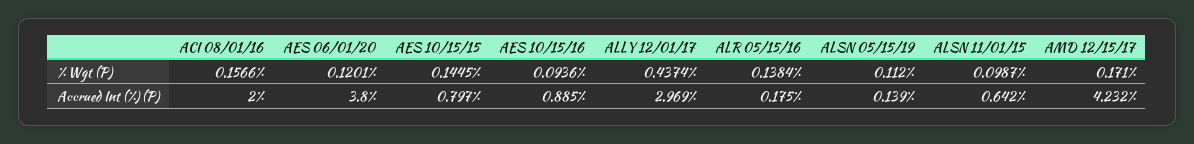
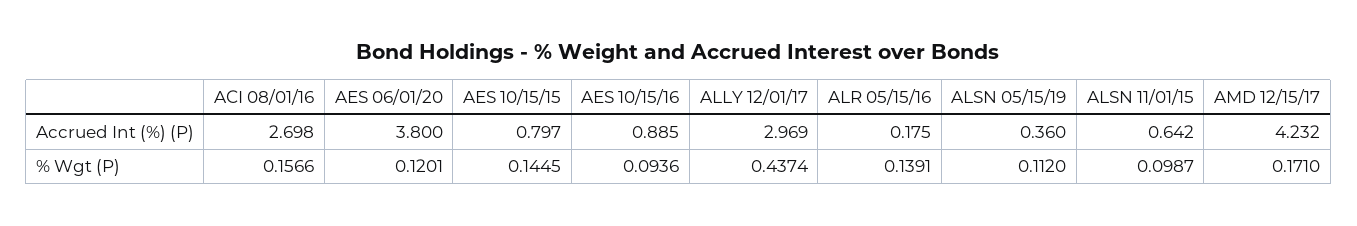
ALR 05/15/16, % Wgt (P): 0.1384 -> 0.1391
ACI 08/01/16, Accrued Int (%) (P): 2 -> 2.698
ALSN 05/15/19, Accrued Int (%) (P): 0.139 -> 0.36

